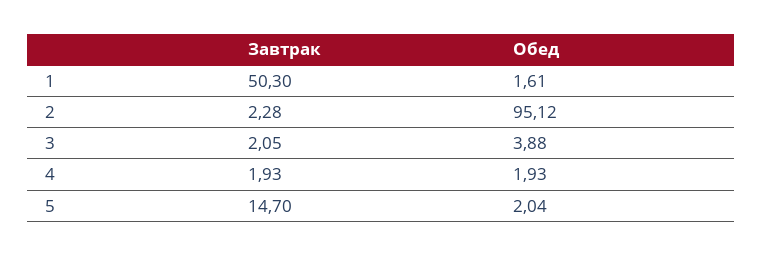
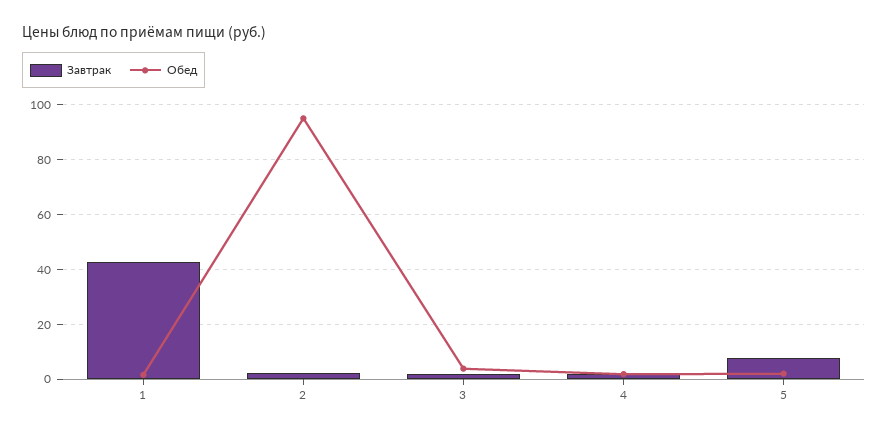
Завтрак, 1: 50.3 -> 42.5
Завтрак, 5: 14.7 -> 7.5

